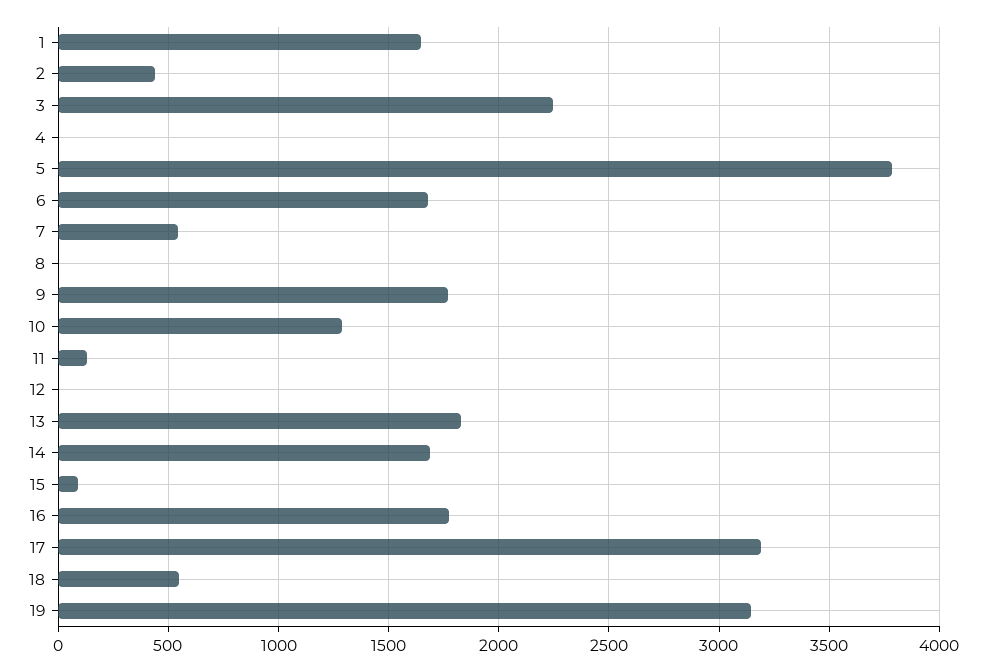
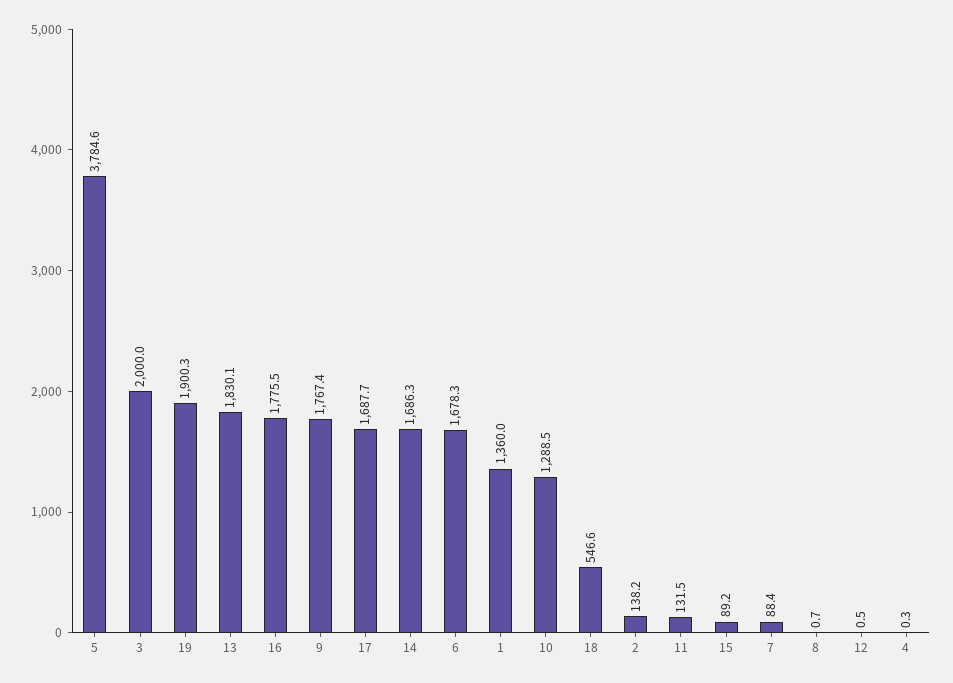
1: 1650 -> 1360
2: 450 -> 138.2
3: 2250 -> 2000
7: 550 -> 88.4
17: 3200 -> 1687.7
19: 3150 -> 1900.3

